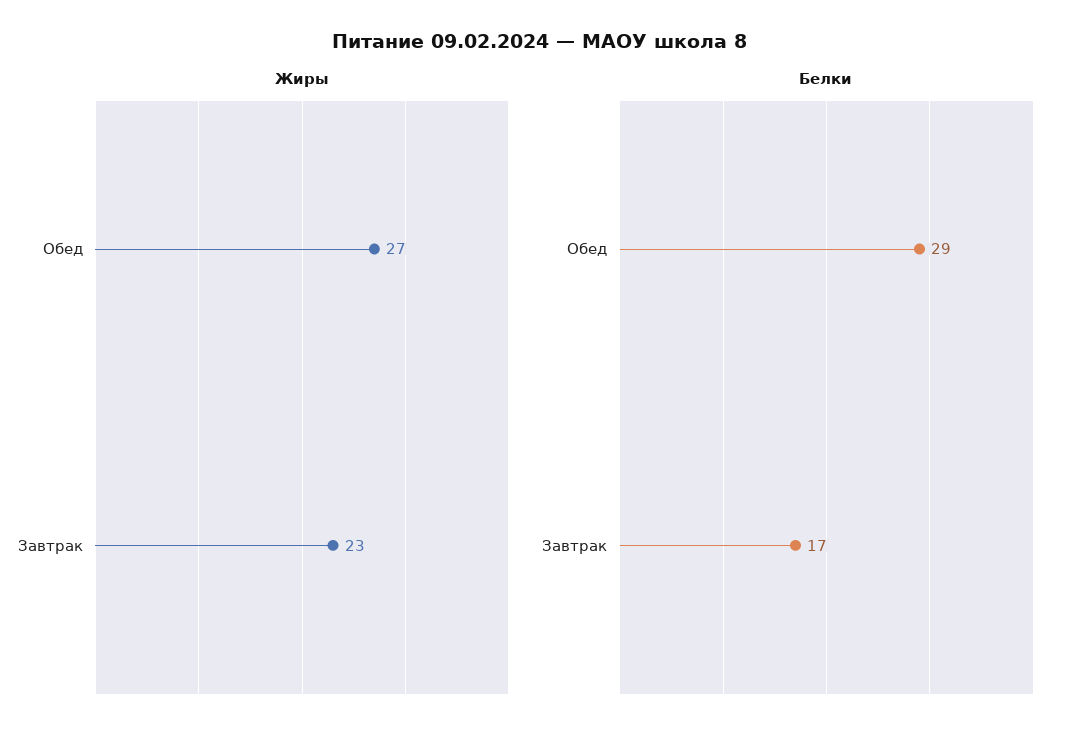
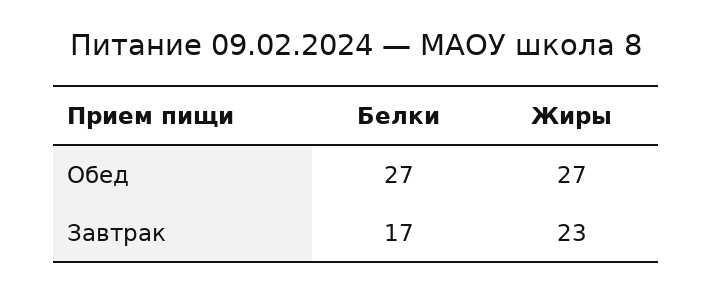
Белки, Обед: 29 -> 27

